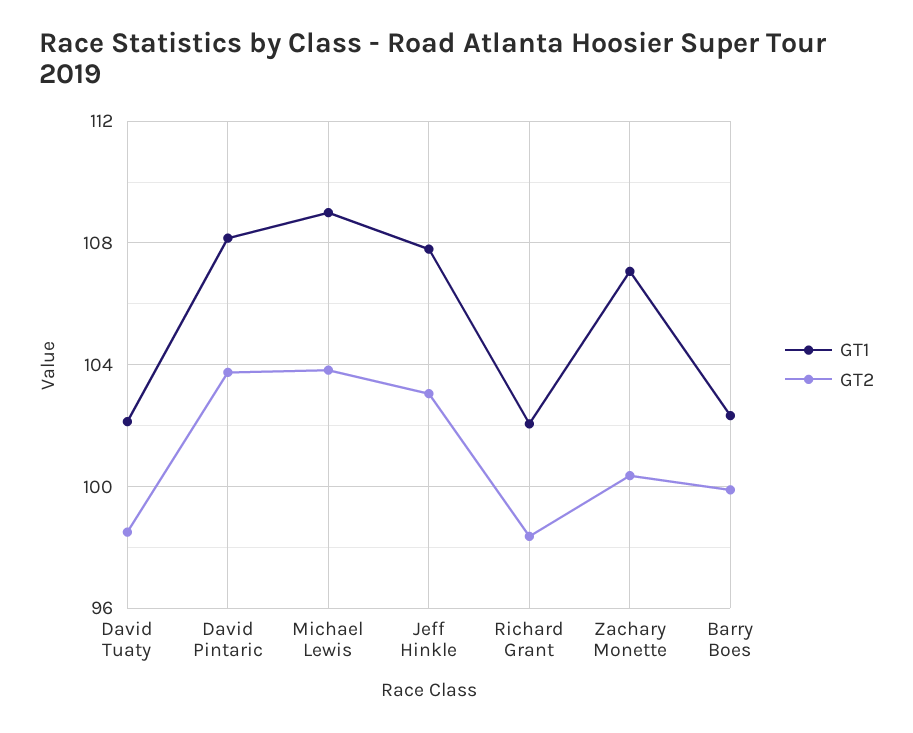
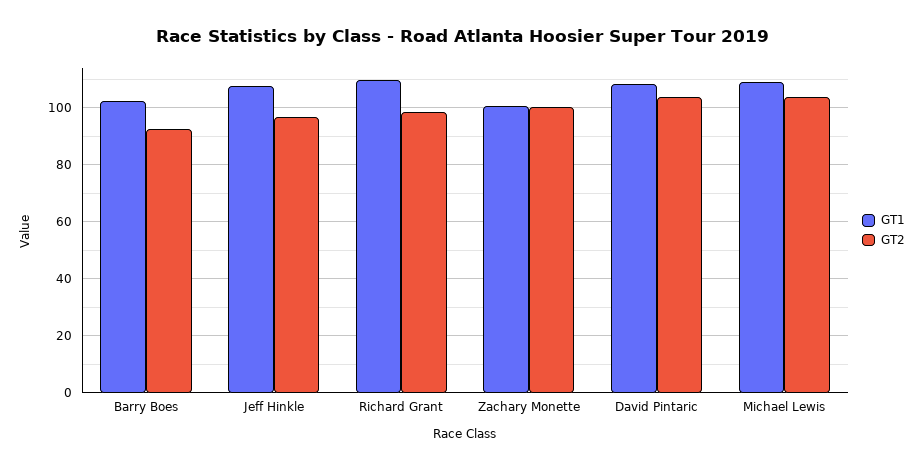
GT1, David Tuaty: 102 -> none
GT2, David Tuaty: 98.5 -> none
GT2, Jeff Hinkle: 103 -> 97.5
GT1, Richard Grant: 102 -> 110
GT1, Zachary Monette: 107 -> 100
GT2, Barry Boes: 100 -> 92.5

